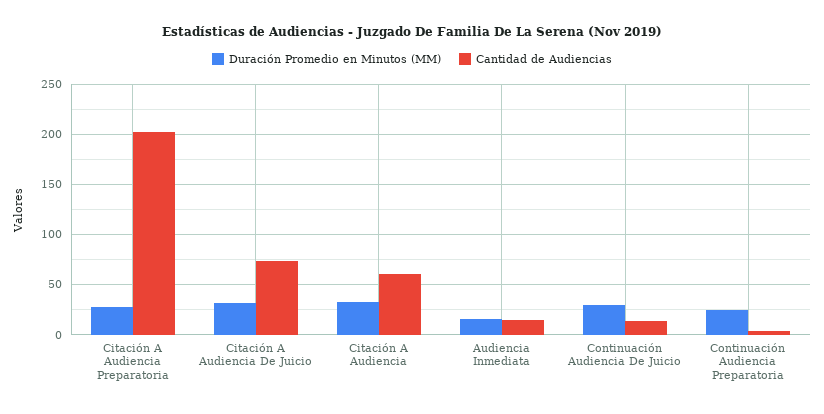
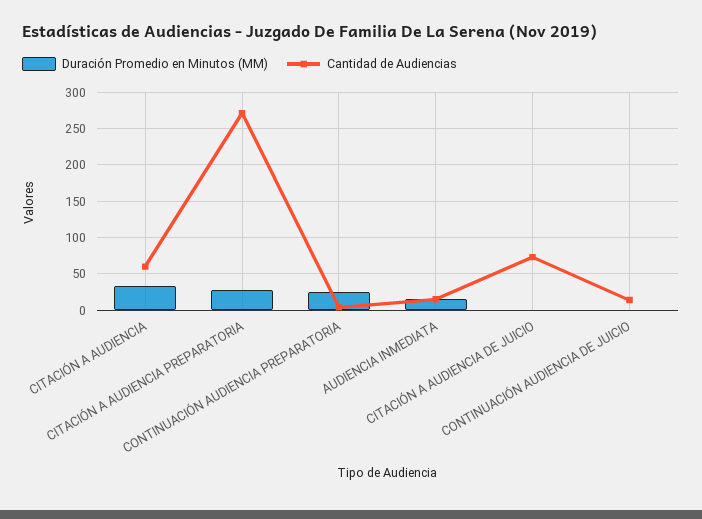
Cantidad de Audiencias, Citación A Audiencia Preparatoria: 200 -> 270
Duración Promedio en Minutos (MM), Citación A Audiencia De Juicio: 30 -> 0
Duración Promedio en Minutos (MM), Continuación Audiencia De Juicio: 30 -> 0

